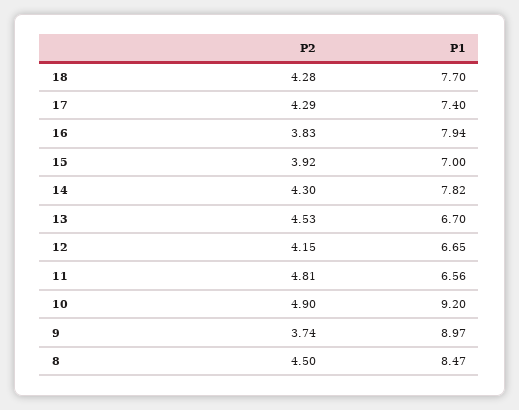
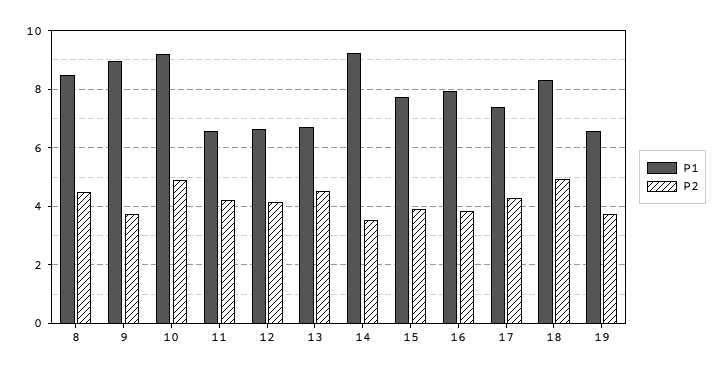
P2, 18: 4.28 -> 5
P1, 18: 7.7 -> 8.25
P1, 15: 7 -> 7.75
P2, 14: 4.3 -> 3.5
P1, 14: 7.82 -> 9.25
P2, 11: 4.81 -> 4.25
P1, 19: none -> 6.5
P2, 19: none -> 3.75

